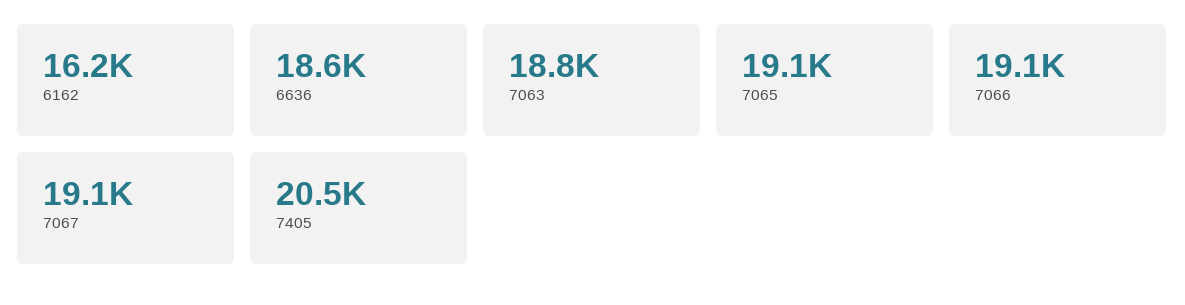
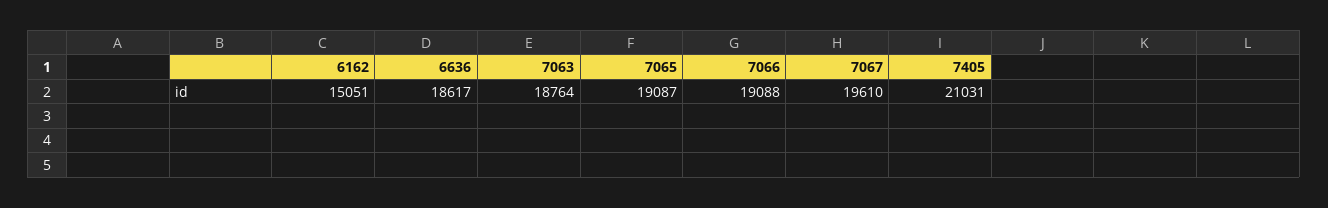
6162: 16200 -> 15051
7067: 19100 -> 19610
7405: 20500 -> 21031

